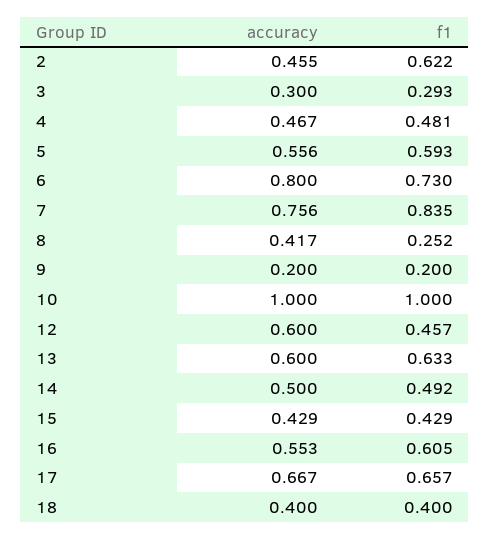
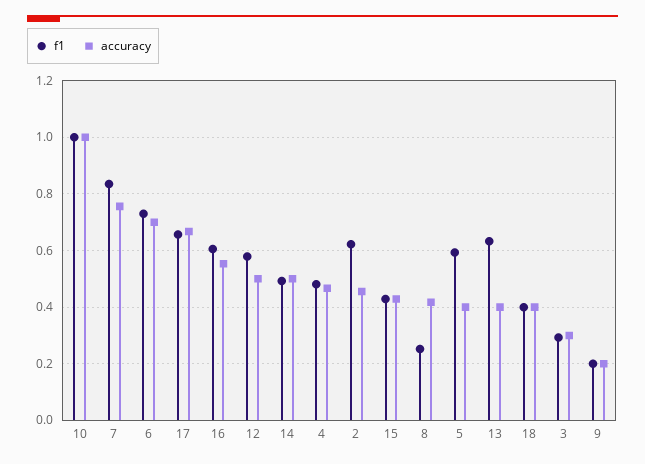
accuracy, 5: 0.556 -> 0.4
accuracy, 6: 0.8 -> 0.7
accuracy, 12: 0.6 -> 0.5
f1, 12: 0.457 -> 0.575
accuracy, 13: 0.6 -> 0.4

